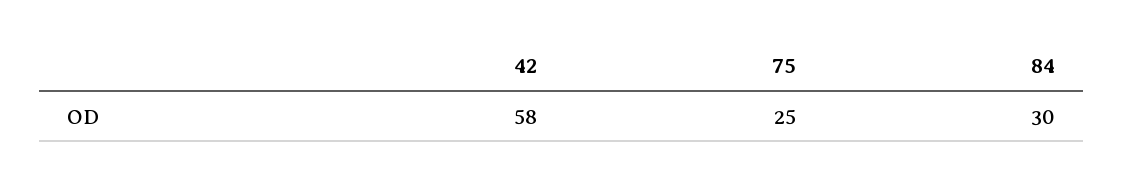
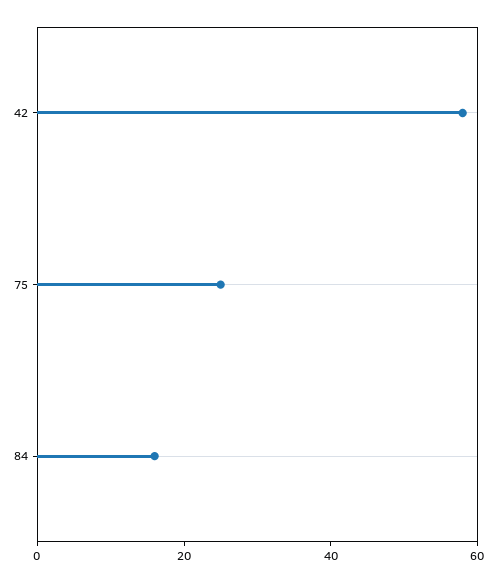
84: 30 -> 15

